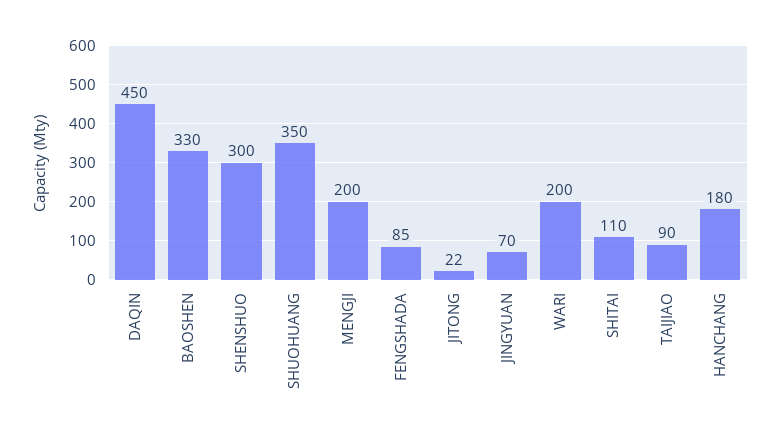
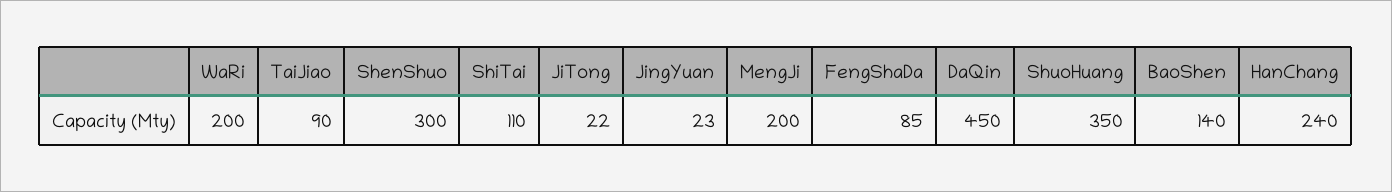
BAOSHEN: 330 -> 140
JINGYUAN: 70 -> 23
HANCHANG: 180 -> 240

